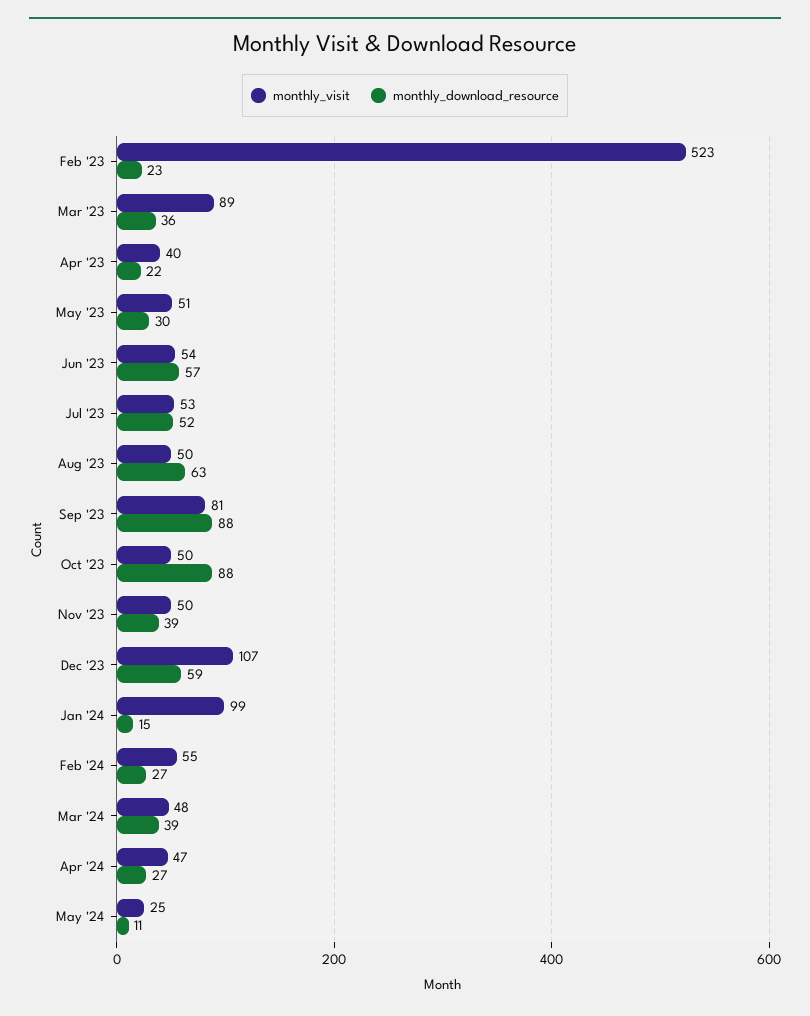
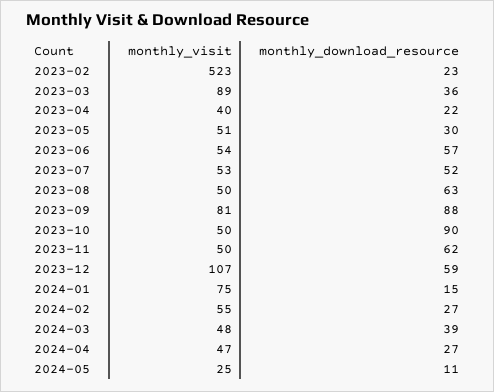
monthly_download_resource, Oct '23: 88 -> 90
monthly_download_resource, Nov '23: 39 -> 62
monthly_visit, Jan '24: 99 -> 75

